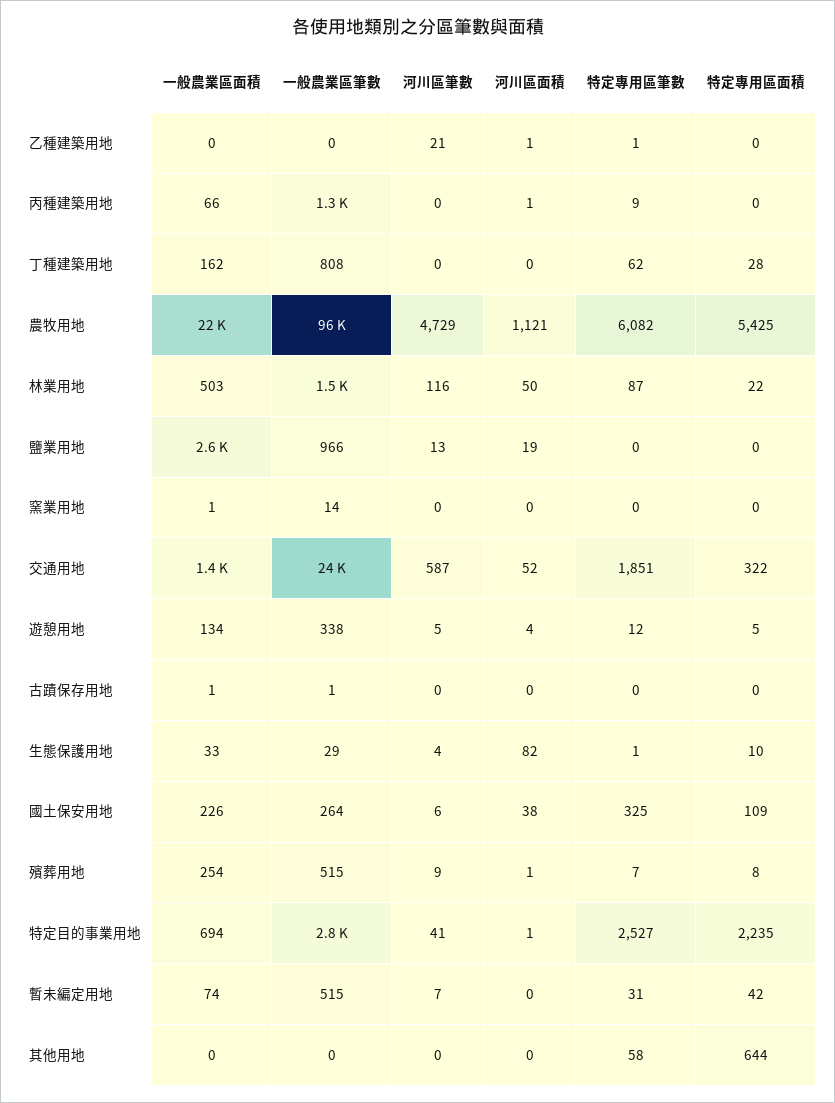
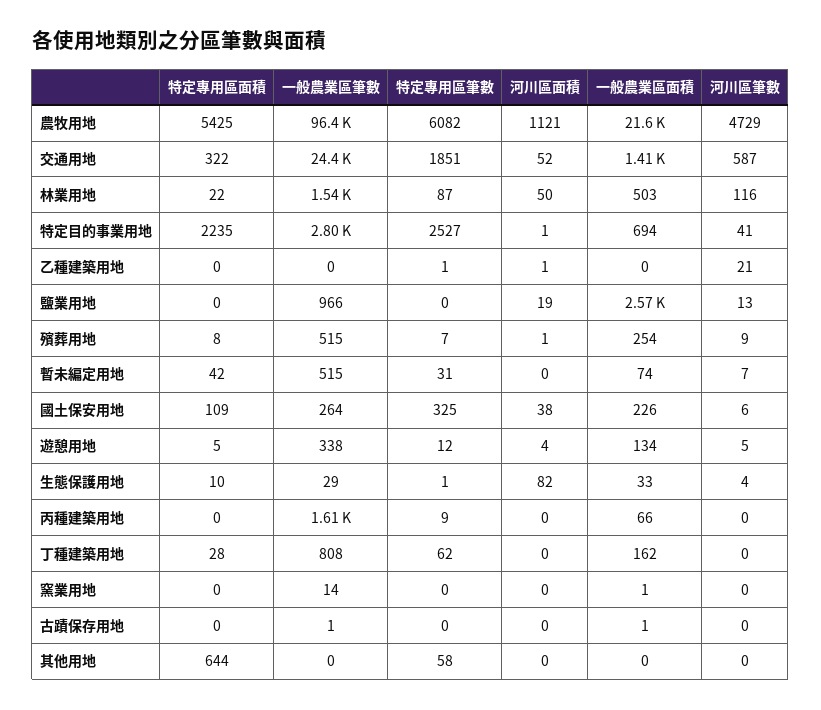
一般農業區筆數, 丙種建築用地: 1300 -> 1610
河川區面積, 丙種建築用地: 1 -> 0

